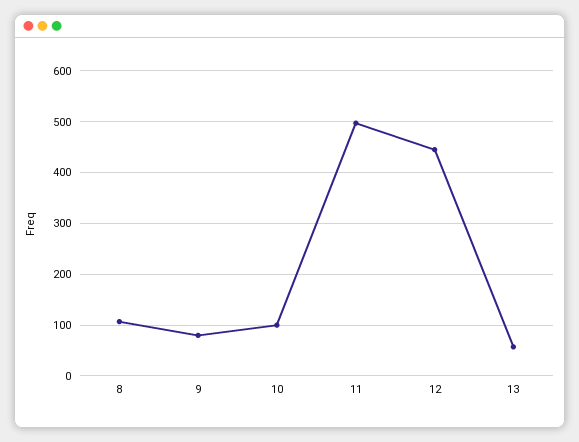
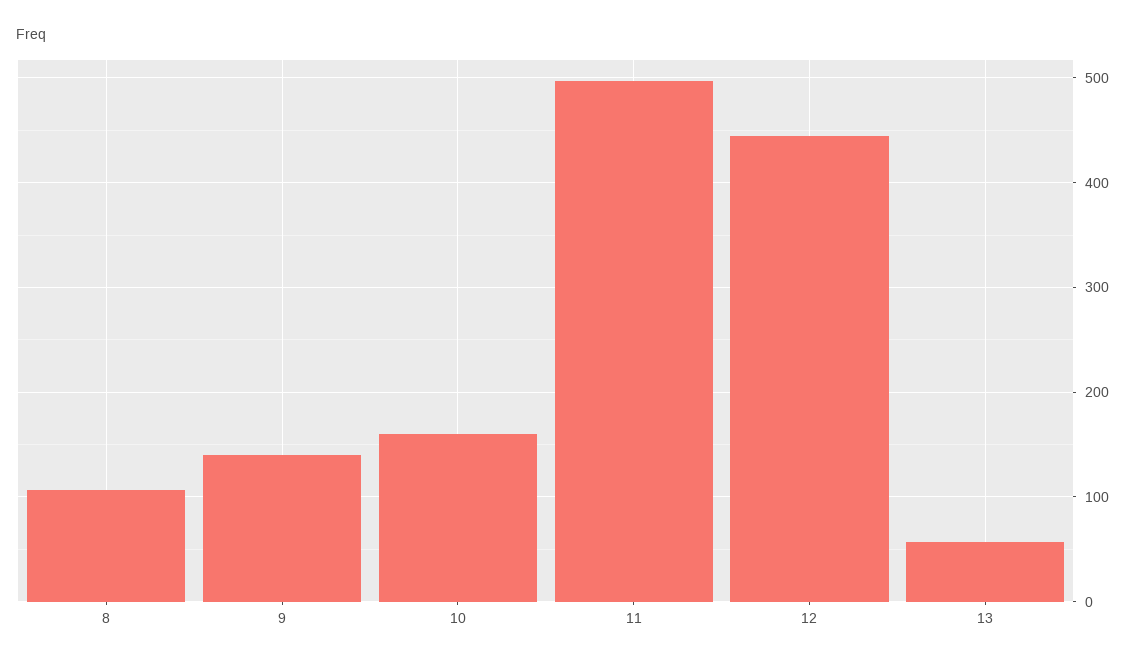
9: 80 -> 140
10: 100 -> 160

